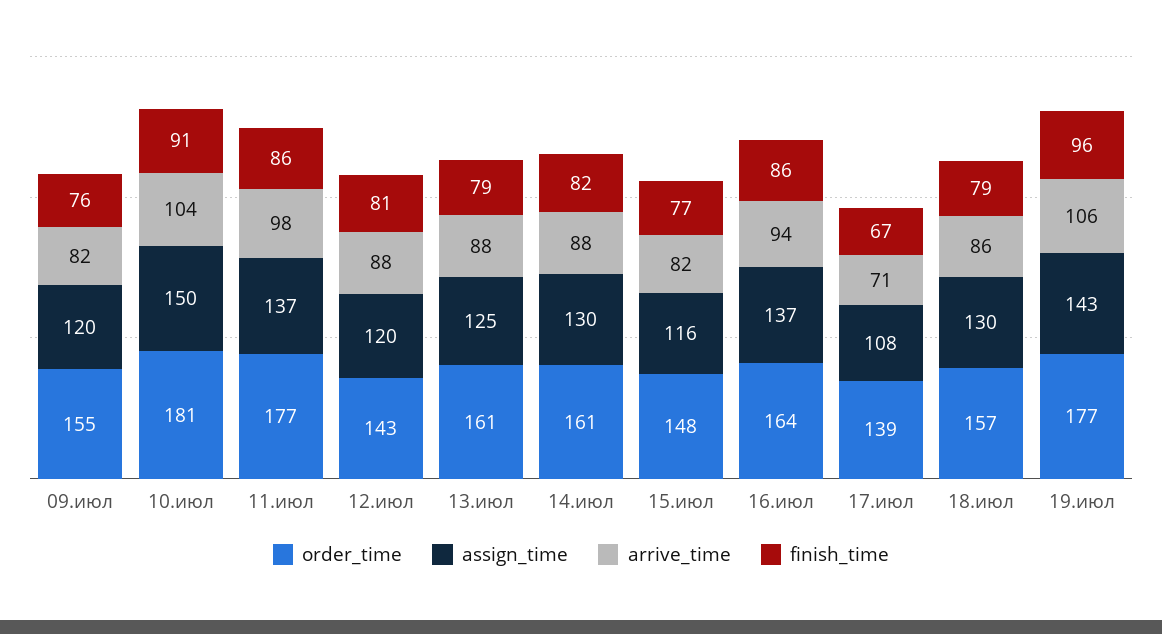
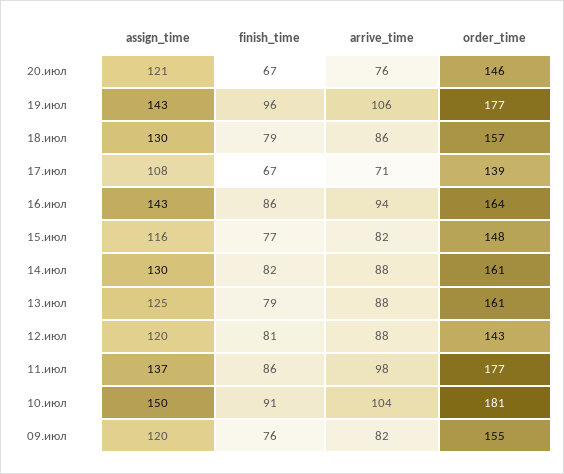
assign_time, 16.июл: 137 -> 143
assign_time, 20.июл: none -> 121
finish_time, 20.июл: none -> 67
arrive_time, 20.июл: none -> 76
order_time, 20.июл: none -> 146

